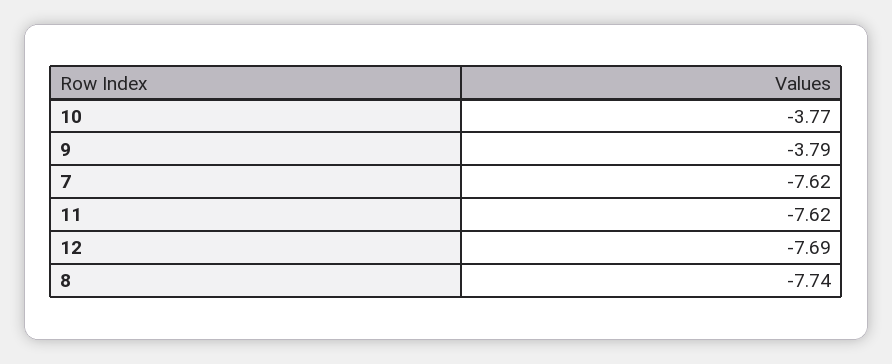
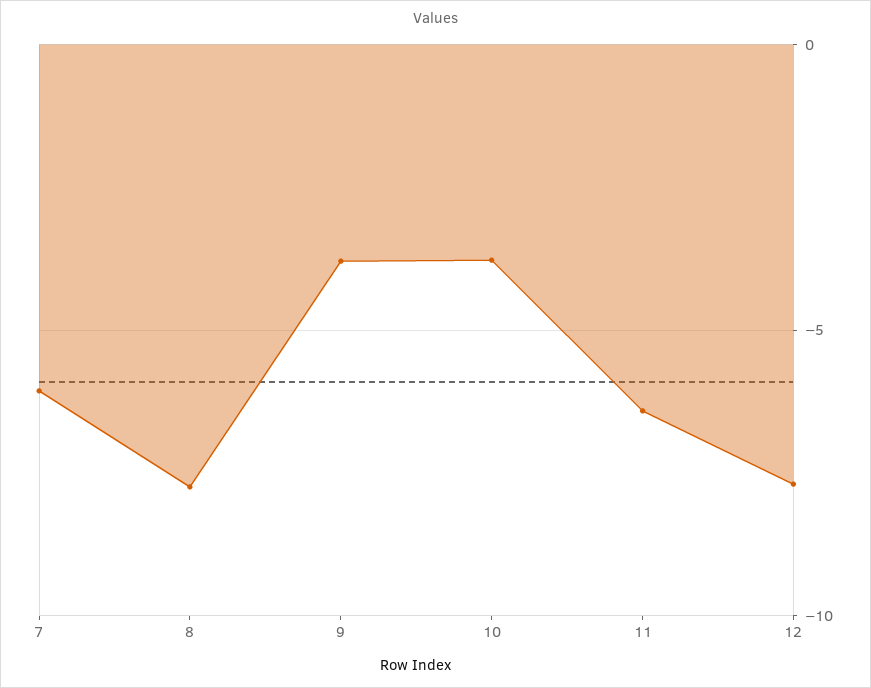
7: -7.62 -> -6
11: -7.62 -> -6.5

